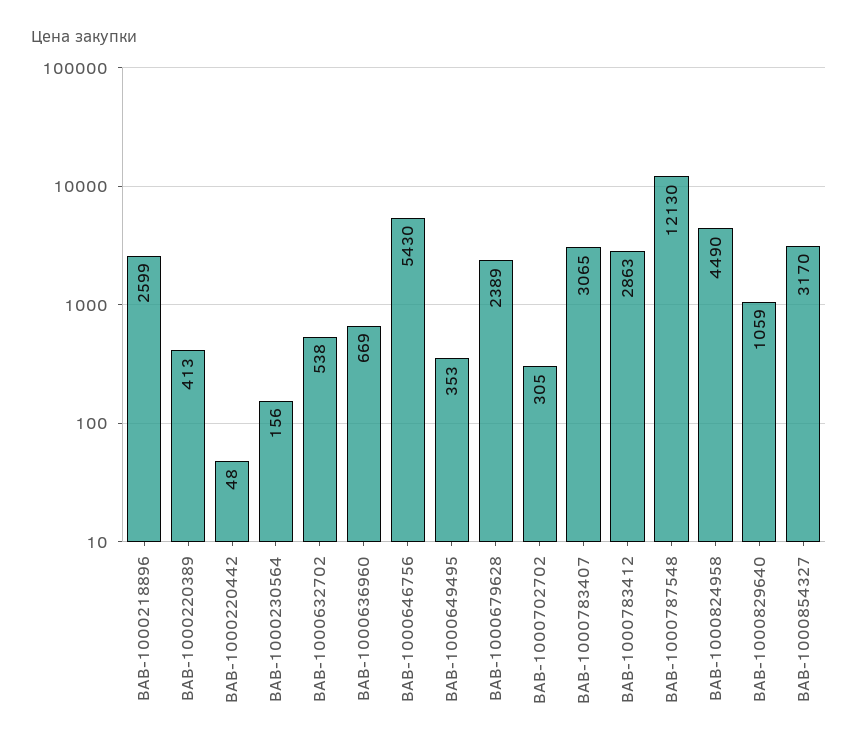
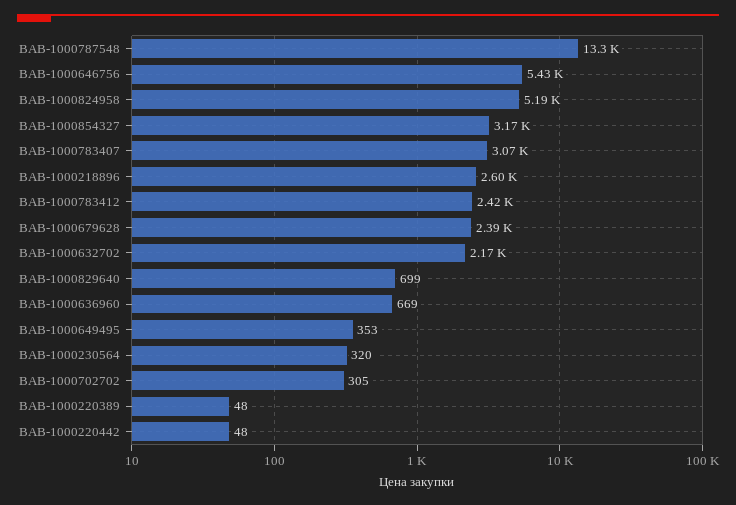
BAB-1000220389: 413 -> 48
BAB-1000230564: 156 -> 320
BAB-1000632702: 538 -> 2170
BAB-1000783412: 2863 -> 2420
BAB-1000787548: 12130 -> 13300
BAB-1000824958: 4490 -> 5190
BAB-1000829640: 1059 -> 699

